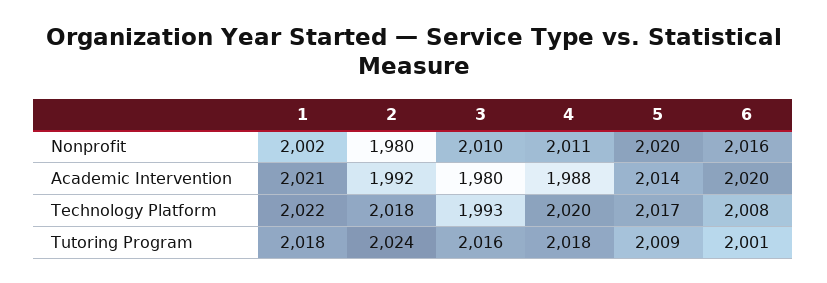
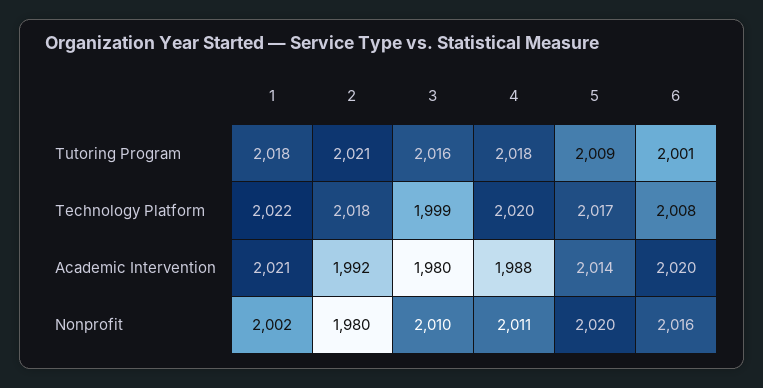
3, Technology Platform: 1993 -> 1999
2, Tutoring Program: 2024 -> 2021

